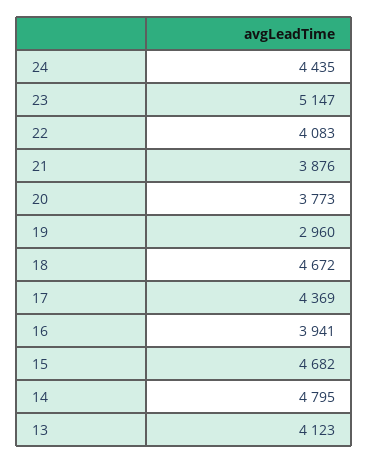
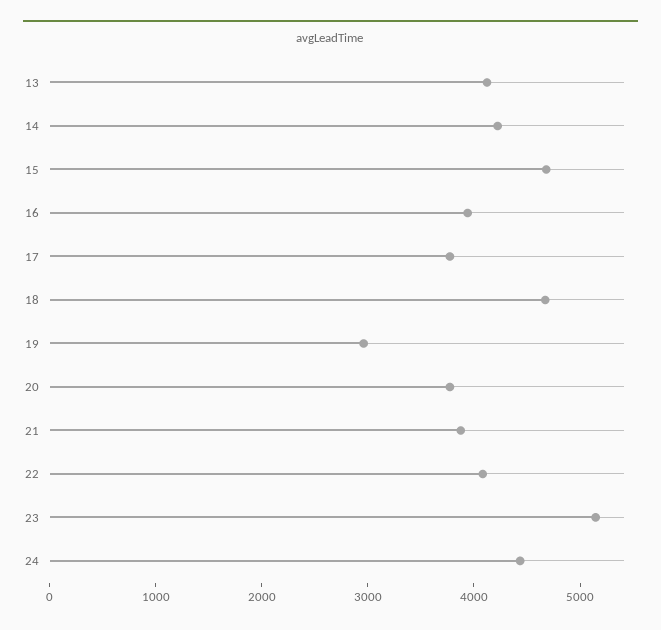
17: 4369 -> 3800
14: 4795 -> 4200

